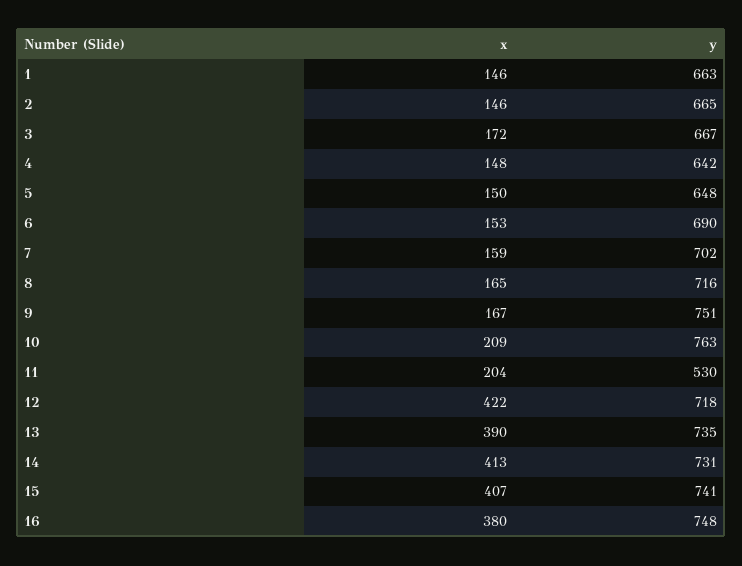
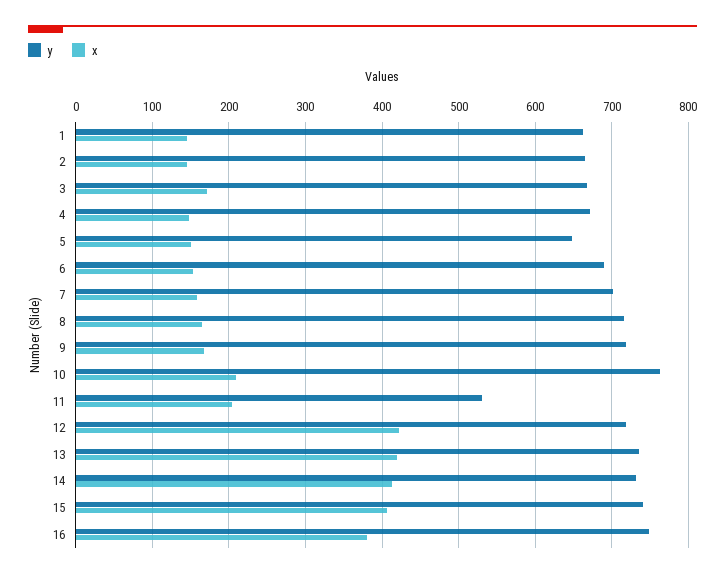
y, 4: 642 -> 670
y, 9: 751 -> 720
x, 13: 390 -> 420

